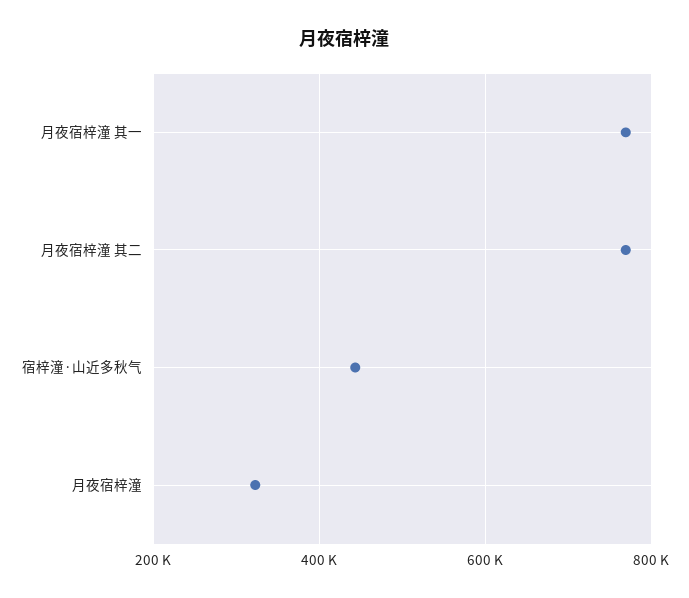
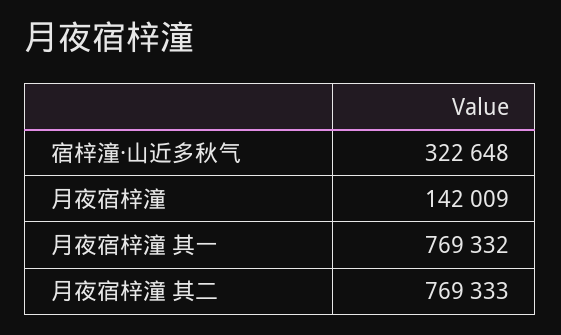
宿梓潼·山近多秋气: 440000 -> 322648
月夜宿梓潼: 320000 -> 142009

